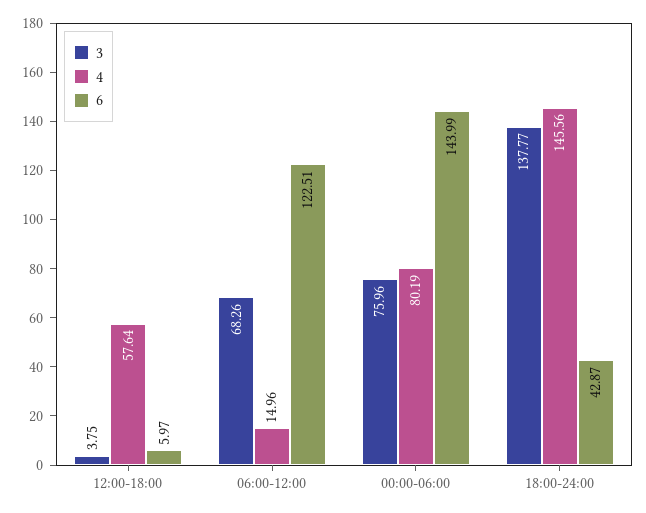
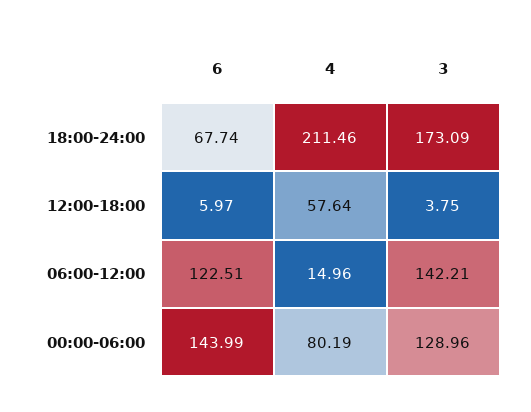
3, 06:00-12:00: 68.26 -> 142.21
3, 00:00-06:00: 75.96 -> 128.96
3, 18:00-24:00: 137.77 -> 173.09
4, 18:00-24:00: 145.56 -> 211.46
6, 18:00-24:00: 42.87 -> 67.74

